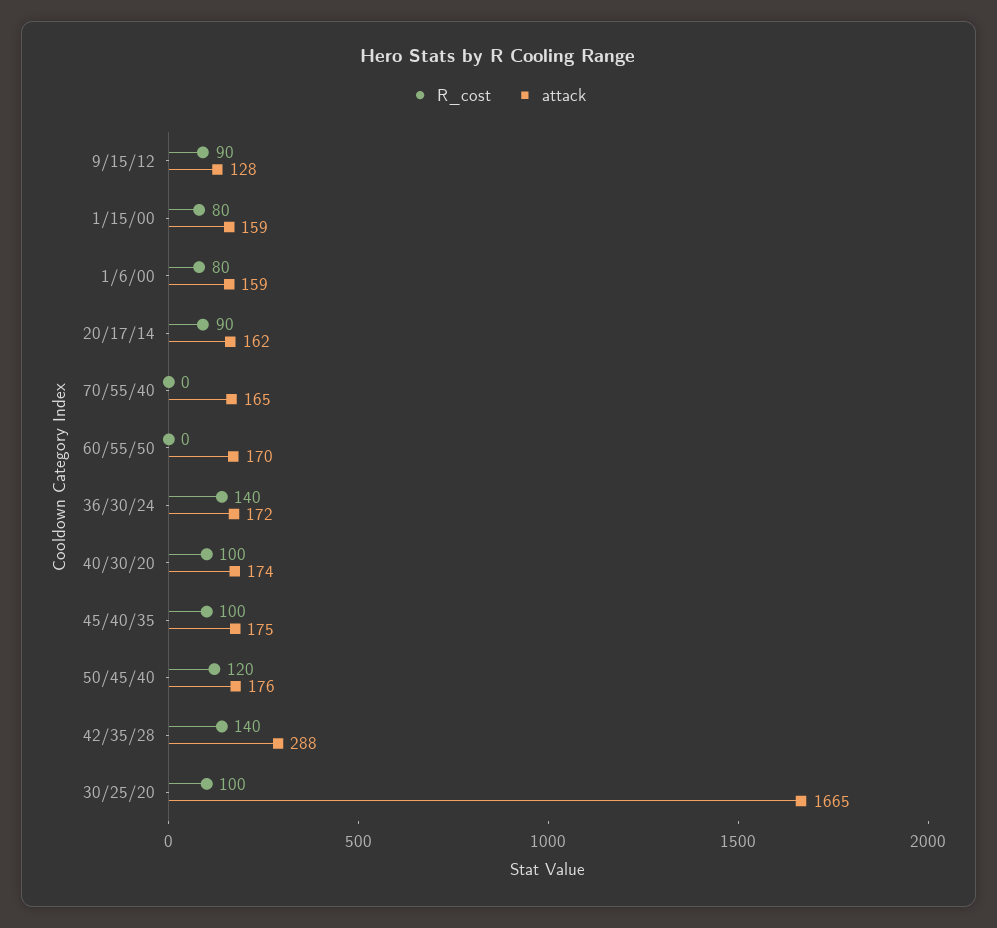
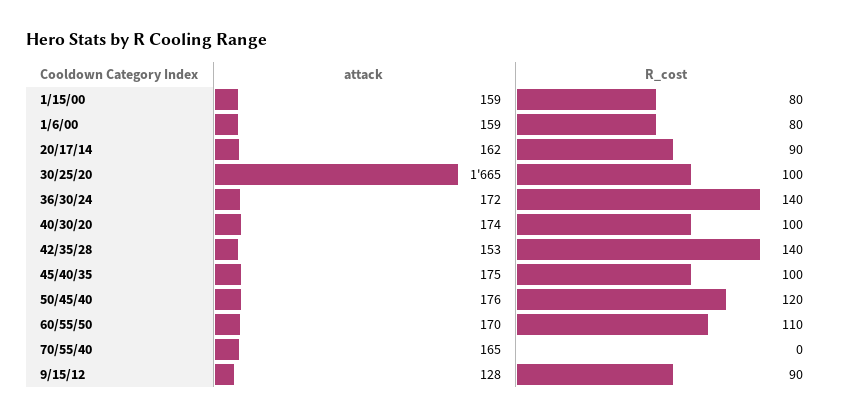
R_cost, 60/55/50: 0 -> 110
attack, 42/35/28: 288 -> 153

